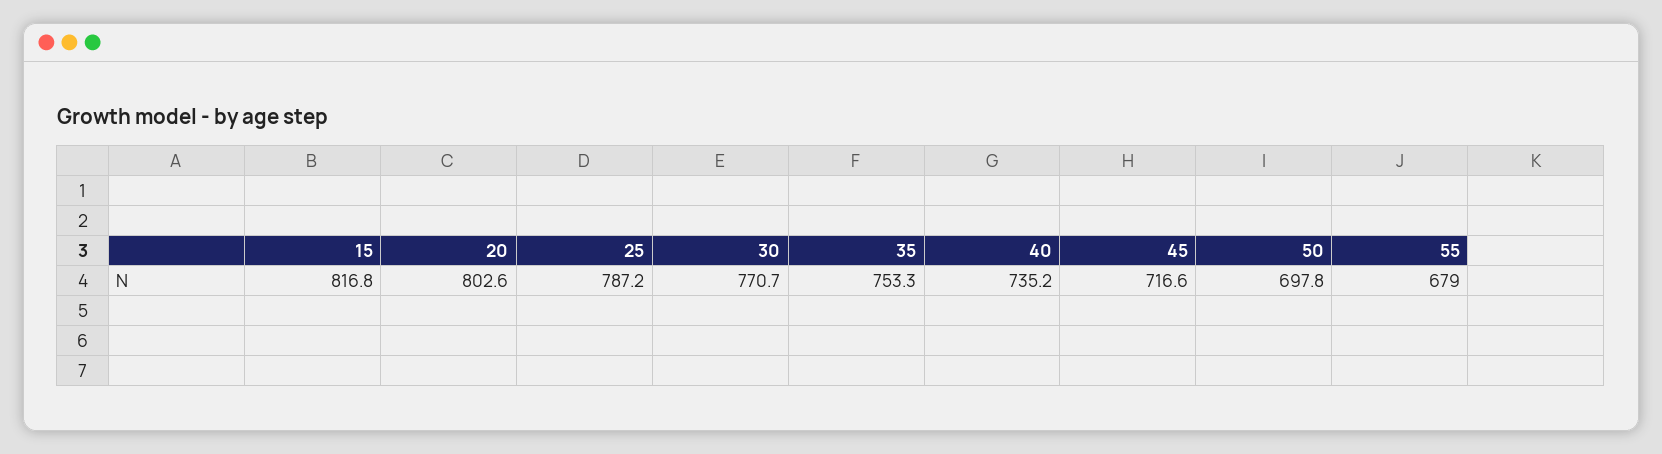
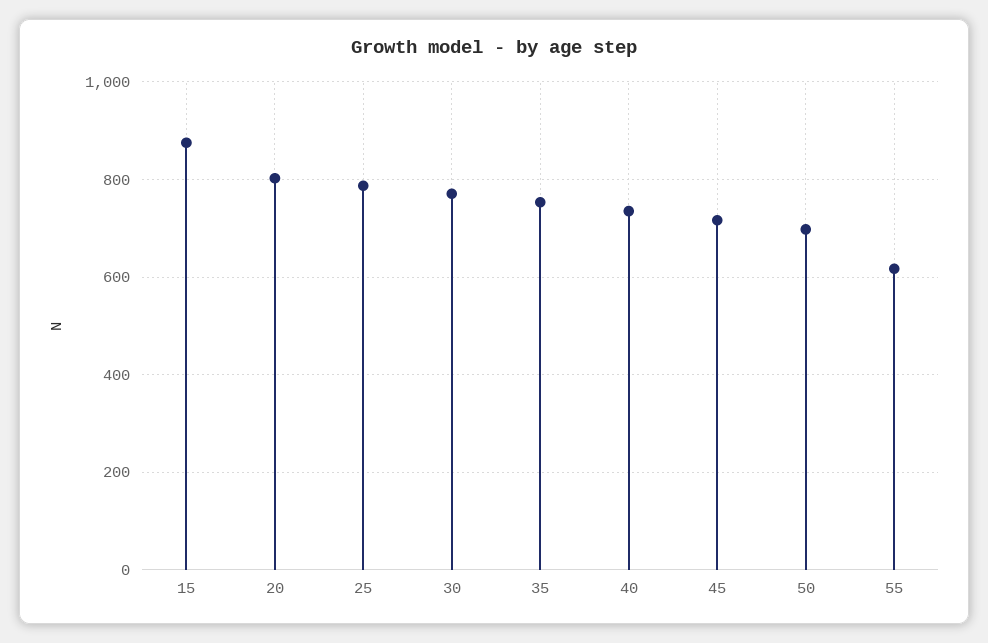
15: 816.8 -> 880
55: 679 -> 620

